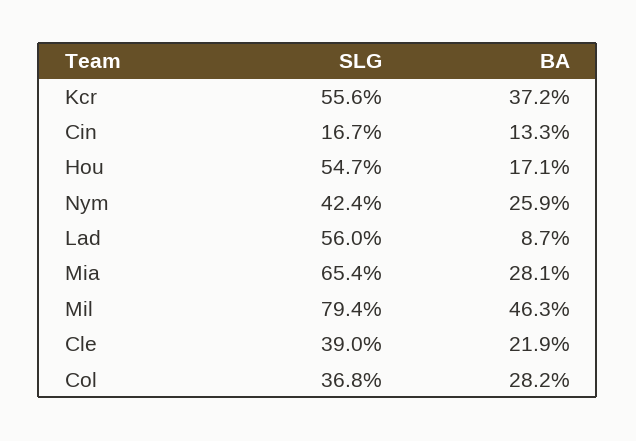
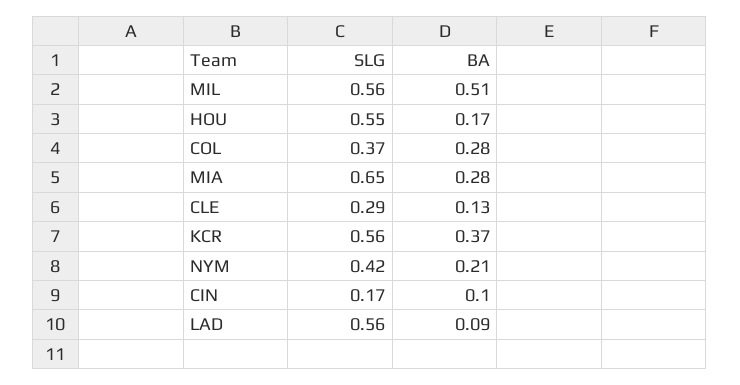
BA, Cin: 0.133 -> 0.1
BA, Nym: 0.259 -> 0.21
SLG, Mil: 0.794 -> 0.56
BA, Mil: 0.463 -> 0.51
SLG, Cle: 0.39 -> 0.29
BA, Cle: 0.219 -> 0.13

